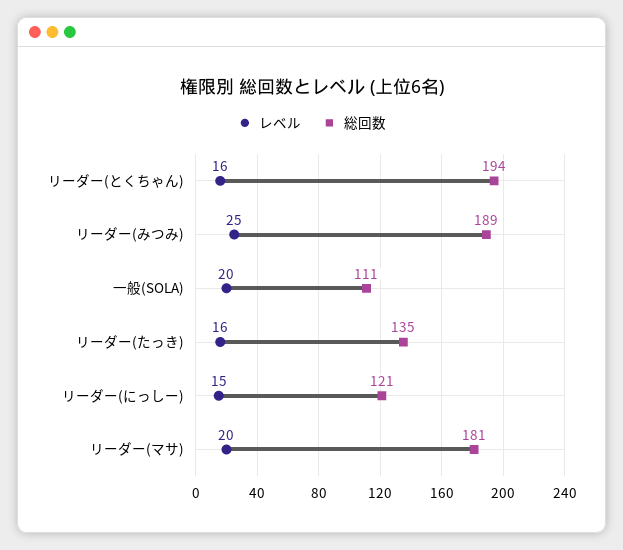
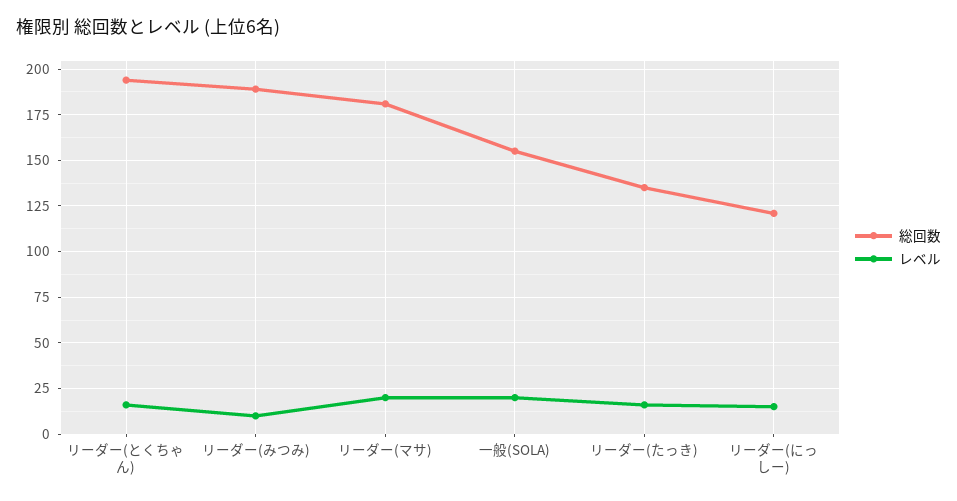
レベル, リーダー(みつみ): 25 -> 10
総回数, 一般(SOLA): 111 -> 155

